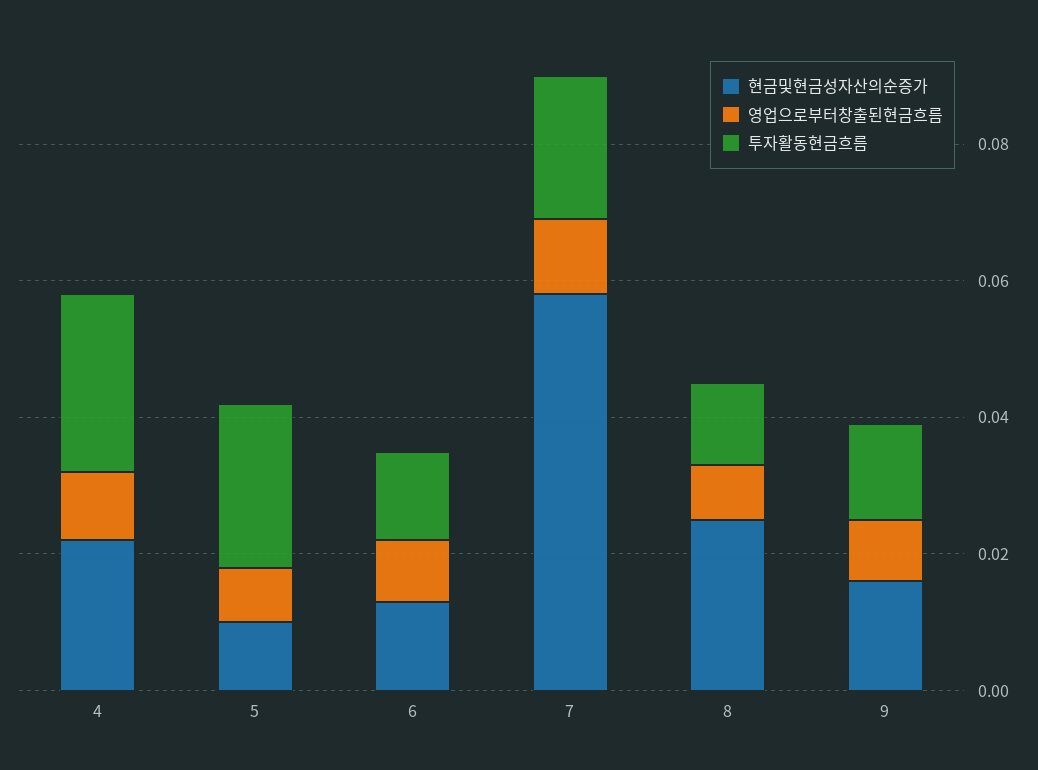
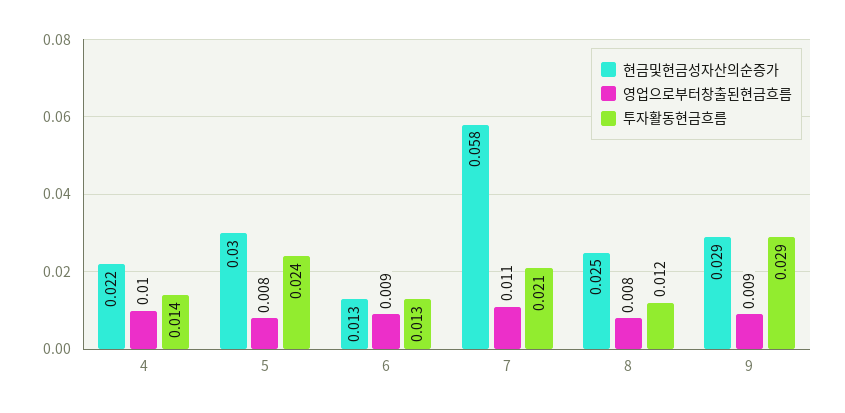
투자활동현금흐름, 4: 0.025 -> 0.014
현금및현금성자산의순증가, 5: 0.01 -> 0.03
현금및현금성자산의순증가, 9: 0.015 -> 0.029
투자활동현금흐름, 9: 0.015 -> 0.029

